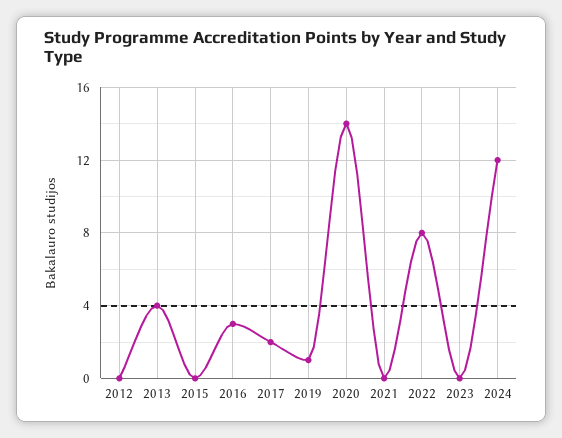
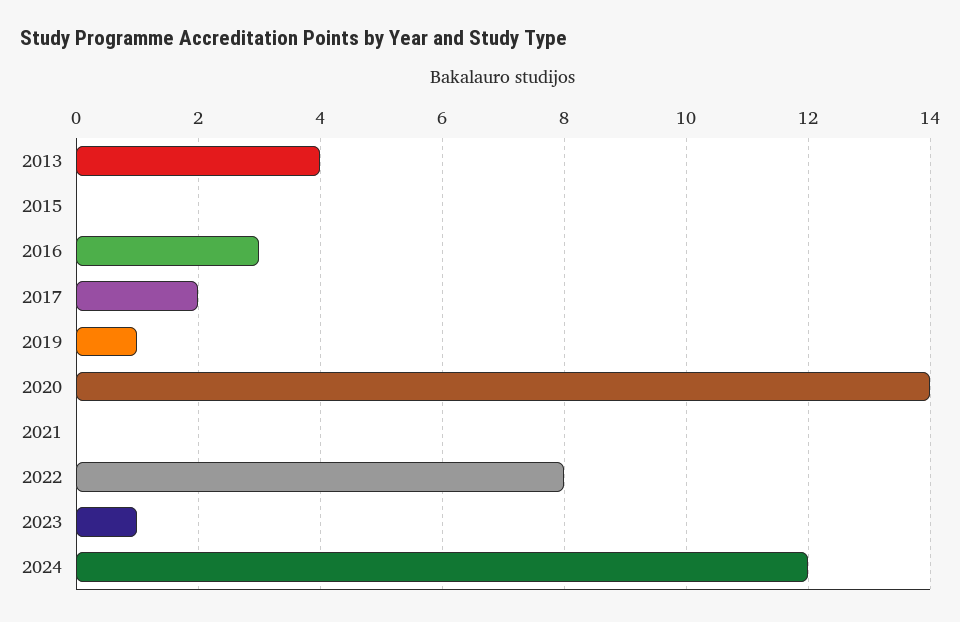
2012: 0 -> none
2023: 0 -> 1

